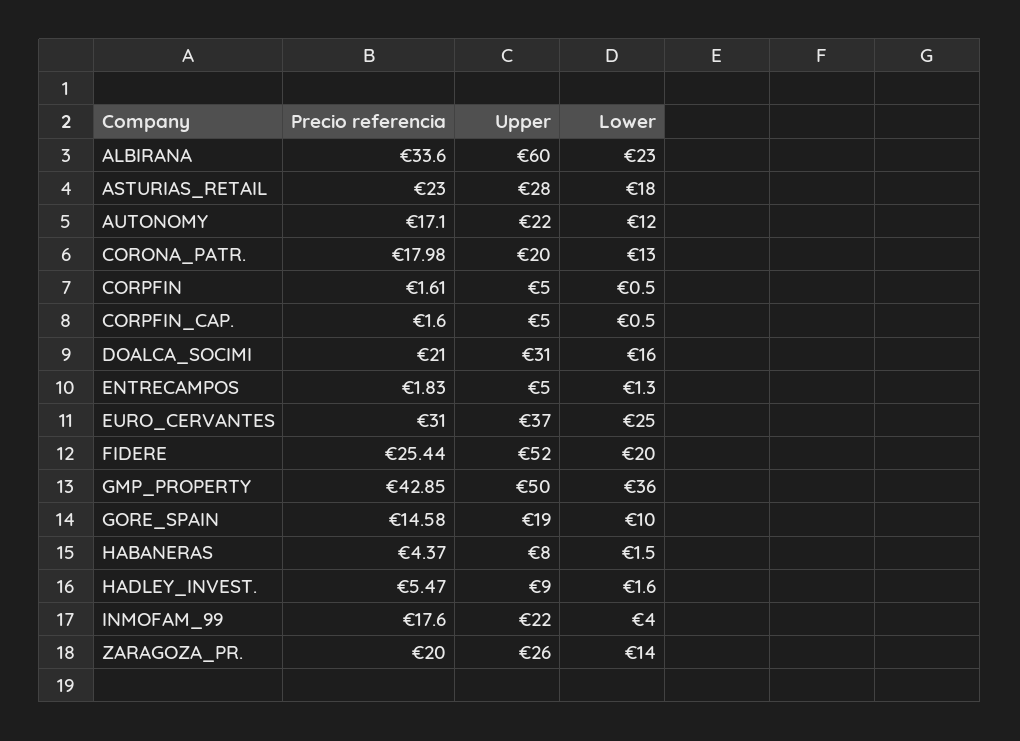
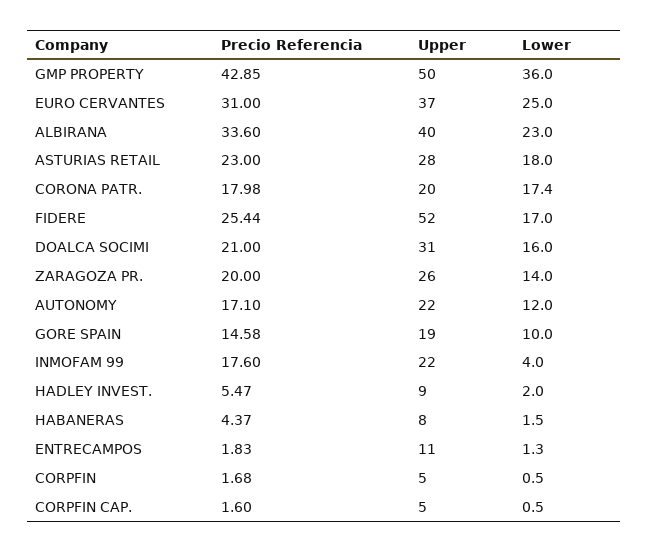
Upper, ALBIRANA: 60 -> 40
Lower, CORONA_PATR.: 13 -> 17.4
Precio referencia, CORPFIN: 1.61 -> 1.68
Upper, ENTRECAMPOS: 5 -> 11
Lower, FIDERE: 20 -> 17
Lower, HADLEY_INVEST.: 1.6 -> 2

